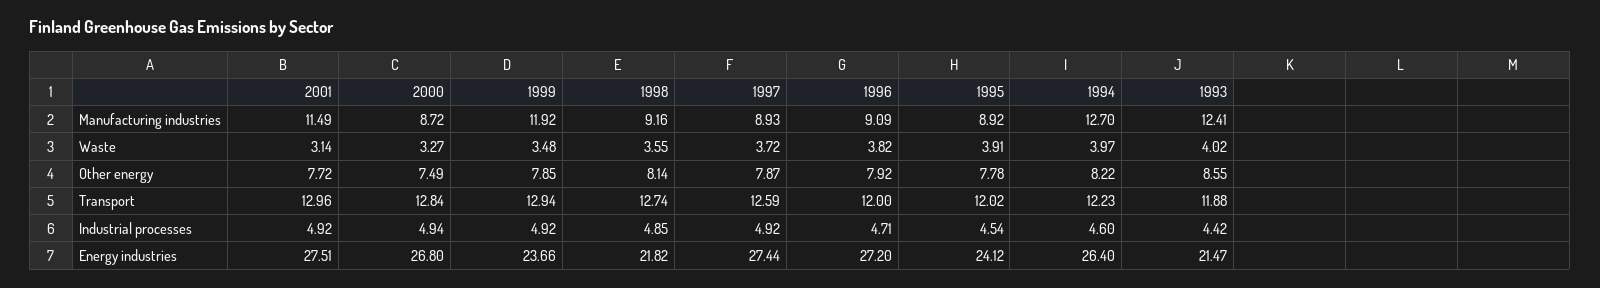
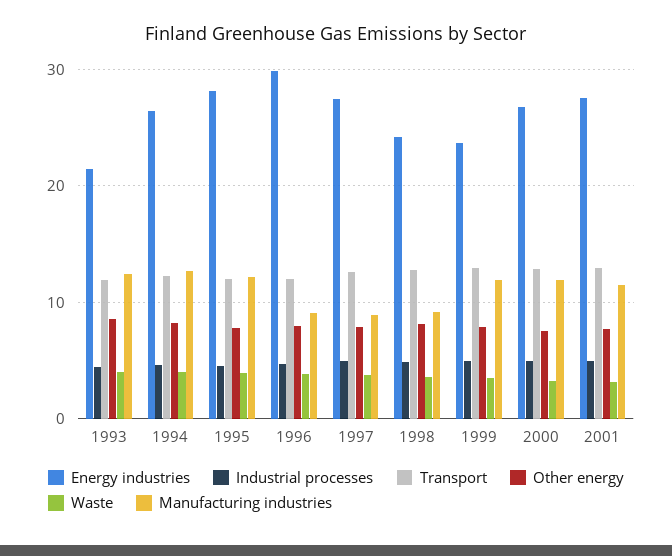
Manufacturing industries, 2000: 8.72 -> 12
Manufacturing industries, 1995: 8.92 -> 12
Energy industries, 1998: 21.82 -> 24
Energy industries, 1996: 27.2 -> 30
Energy industries, 1995: 24.12 -> 28

